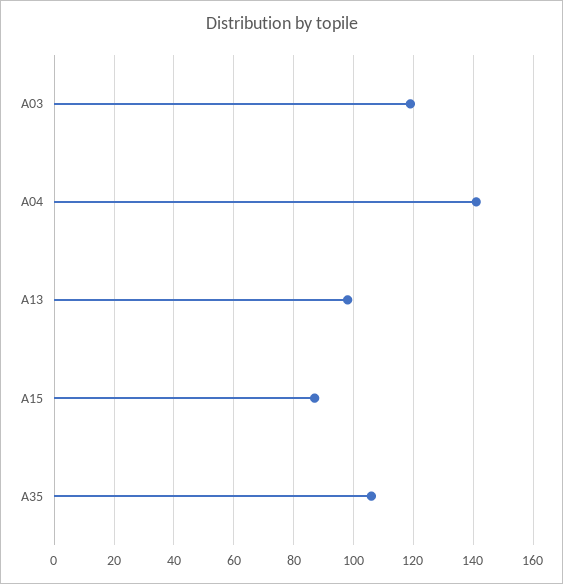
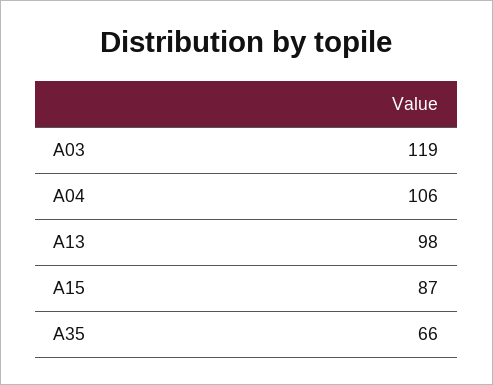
A04: 140 -> 106
A35: 105 -> 66

